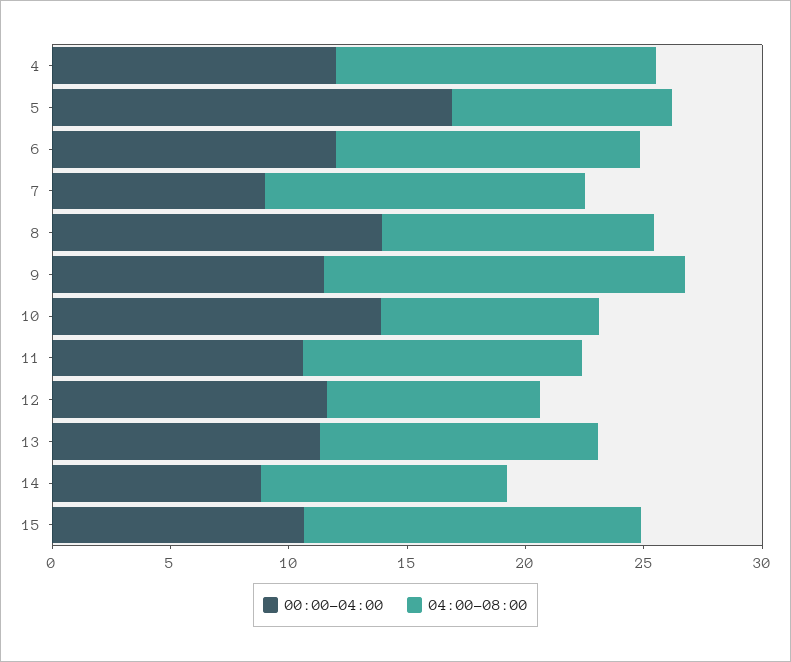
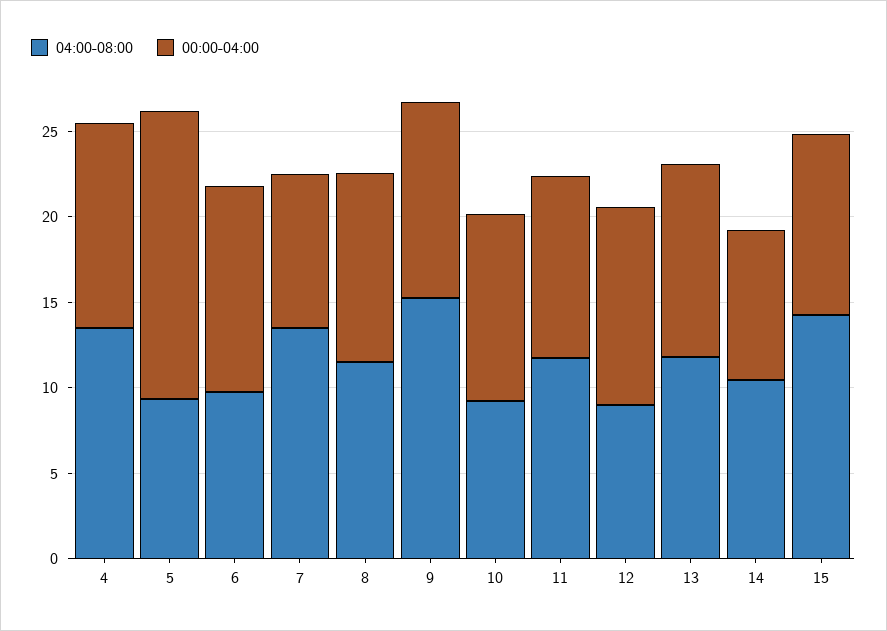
04:00-08:00, 6: 13 -> 10
00:00-04:00, 8: 14 -> 11
00:00-04:00, 10: 14 -> 11

